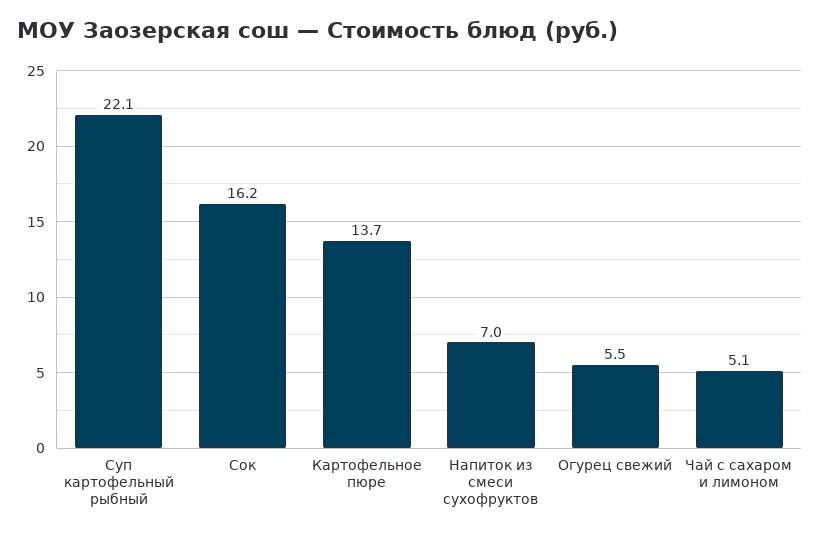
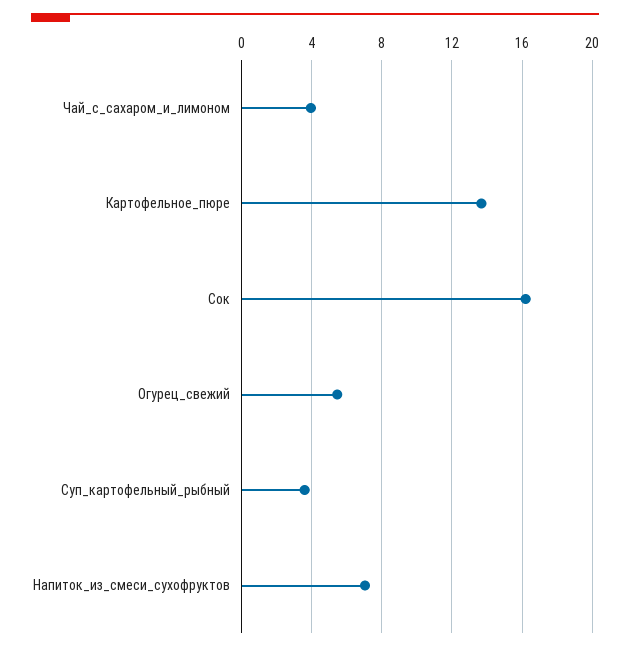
Суп картофельный рыбный: 22.1 -> 3.5
Чай с сахаром и лимоном: 5.1 -> 4

